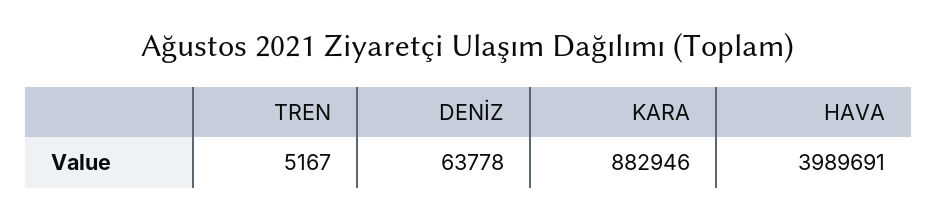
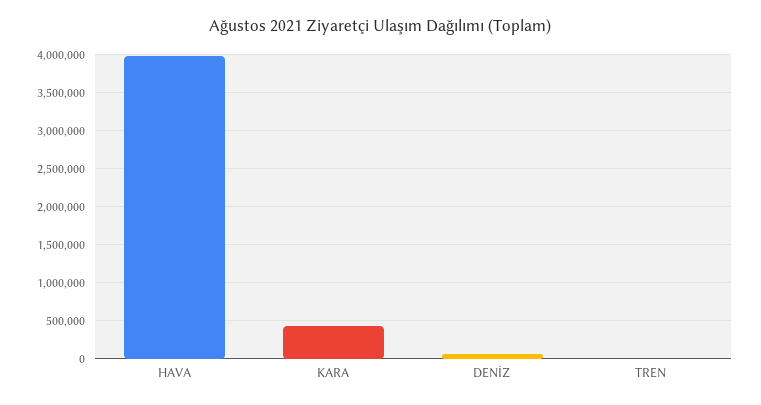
KARA: 882946 -> 400000

